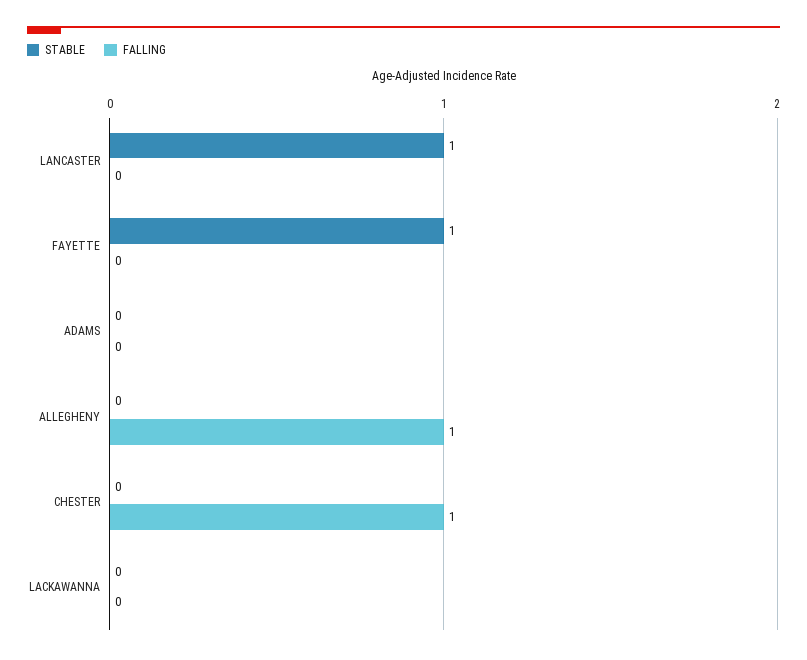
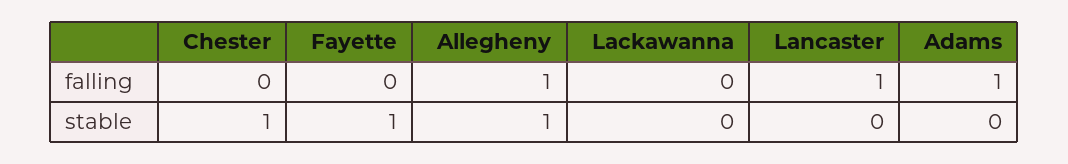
STABLE, LANCASTER: 1 -> 0
FALLING, LANCASTER: 0 -> 1
FALLING, ADAMS: 0 -> 1
STABLE, ALLEGHENY: 0 -> 1
STABLE, CHESTER: 0 -> 1
FALLING, CHESTER: 1 -> 0

